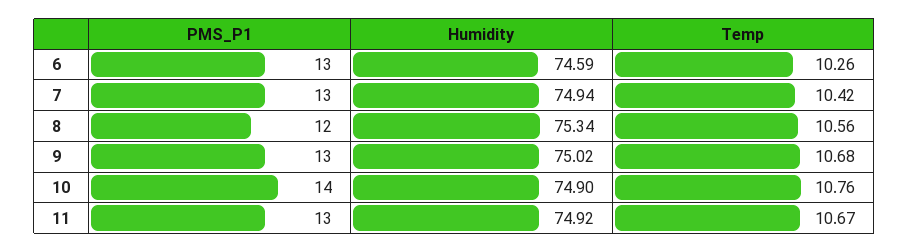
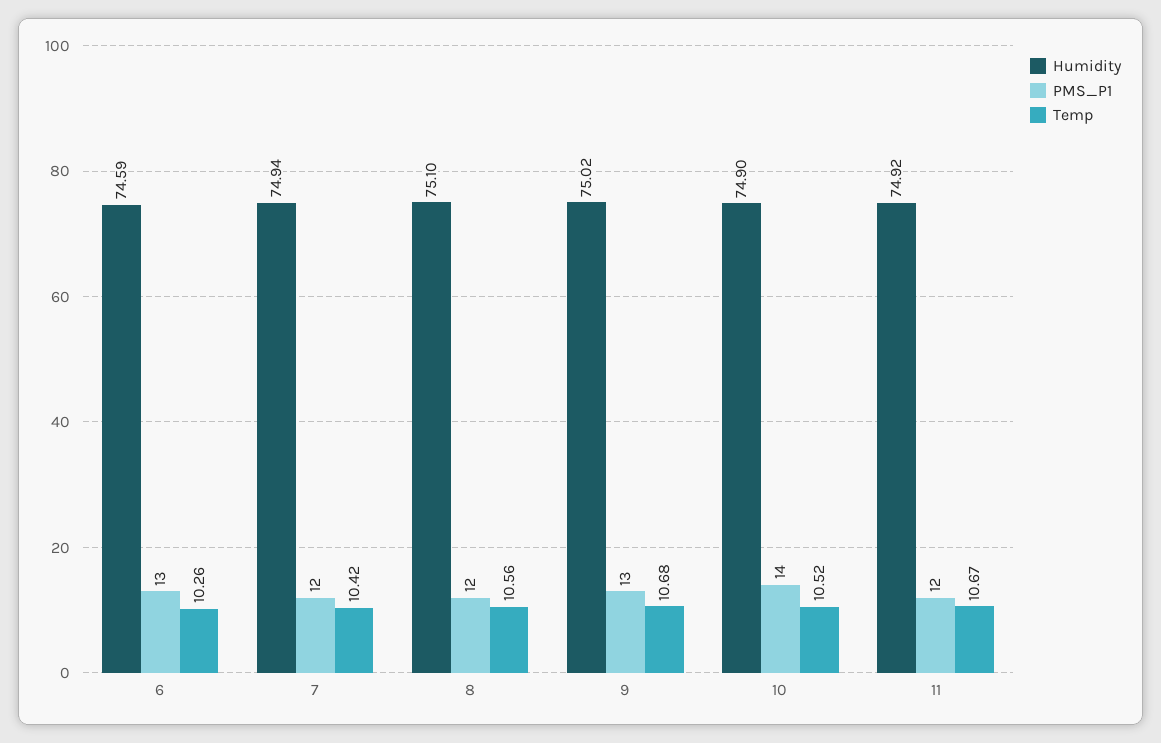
PMS_P1, 7: 13 -> 12
Humidity, 8: 75.34 -> 75.1
Temp, 10: 10.76 -> 10.52
PMS_P1, 11: 13 -> 12

